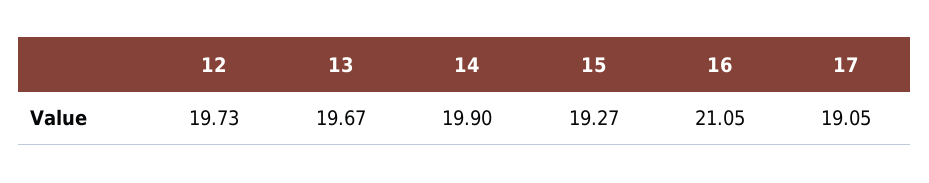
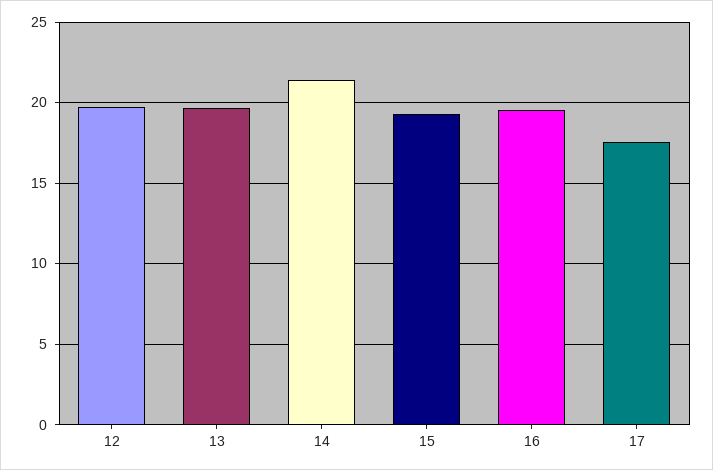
14: 19.9 -> 21.5
16: 21.05 -> 19.5
17: 19.05 -> 17.5

